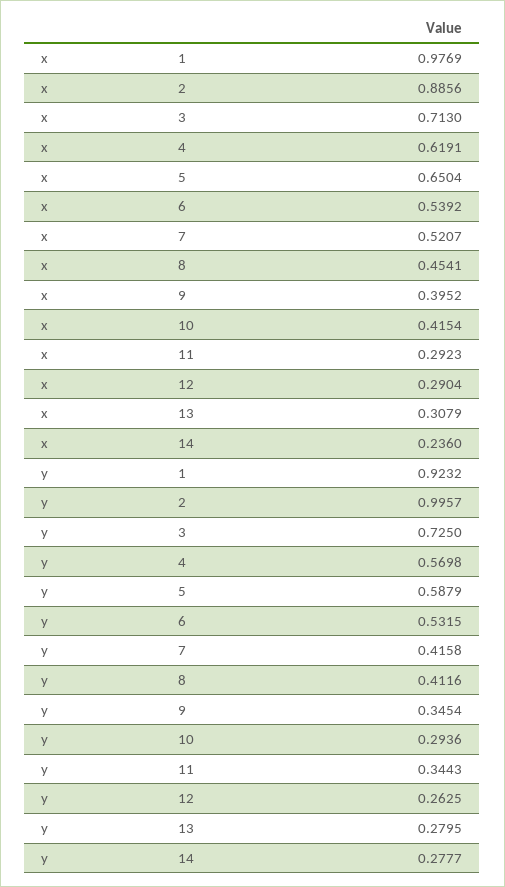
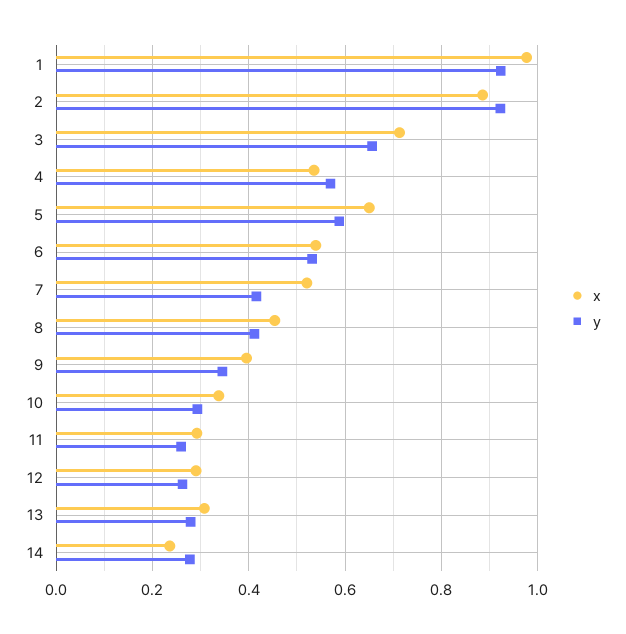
x, 4: 0.6191 -> 0.54
x, 10: 0.4154 -> 0.34
y, 2: 0.9957 -> 0.92
y, 3: 0.725 -> 0.66
y, 11: 0.3443 -> 0.26

